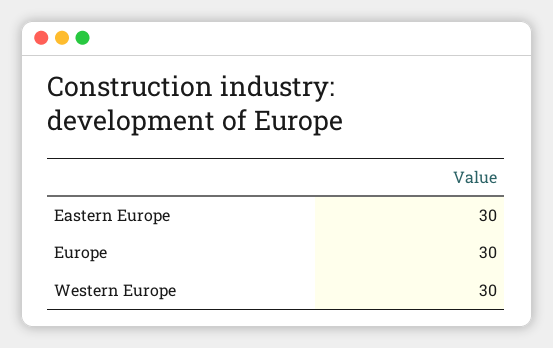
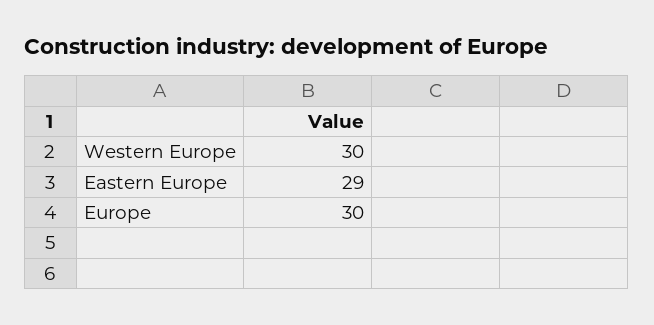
Eastern Europe: 30 -> 29

